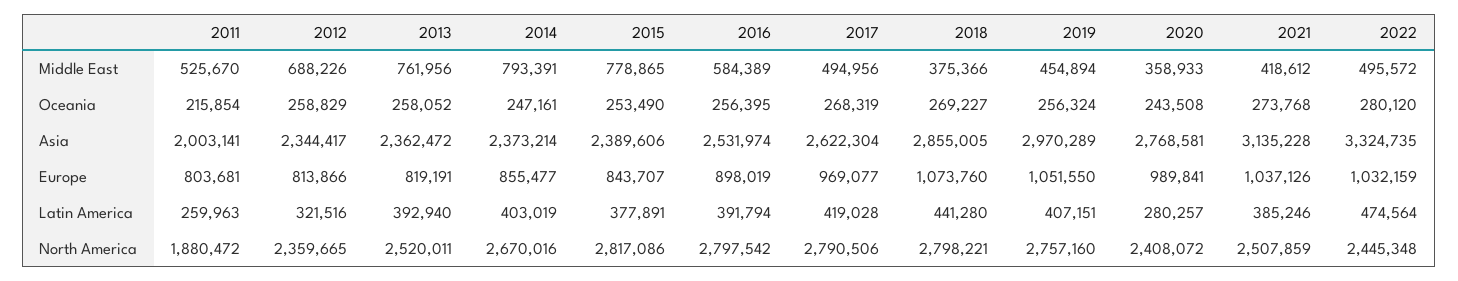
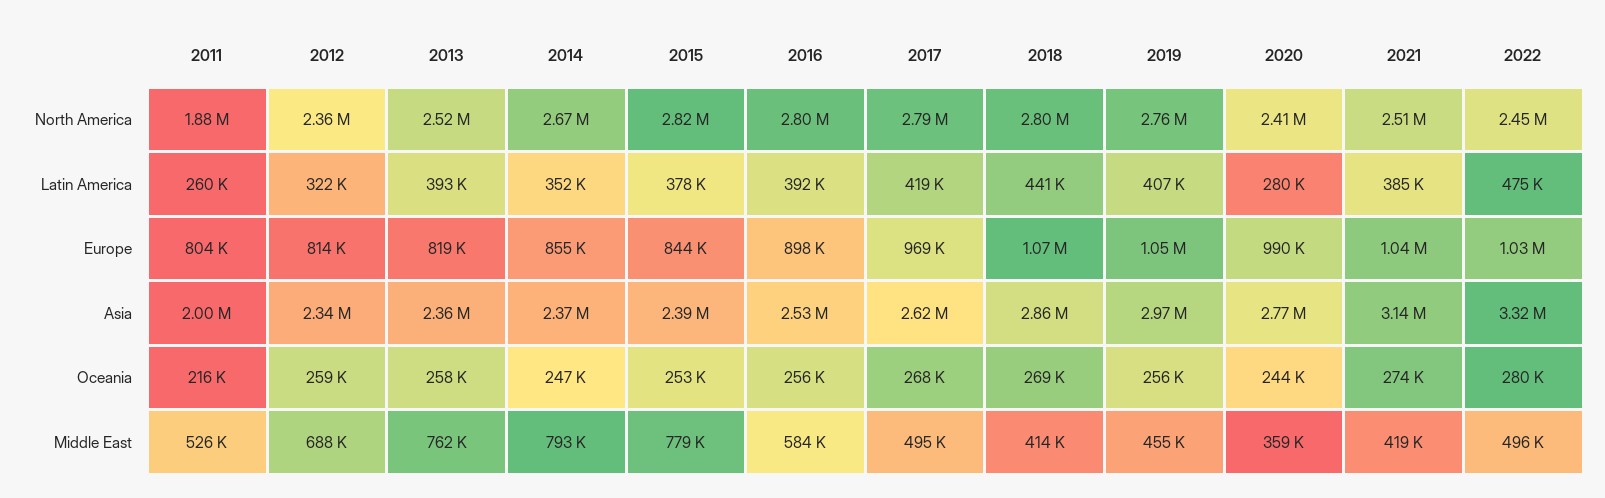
2018, Middle East: 375366 -> 414000
2014, Latin America: 403019 -> 352000

